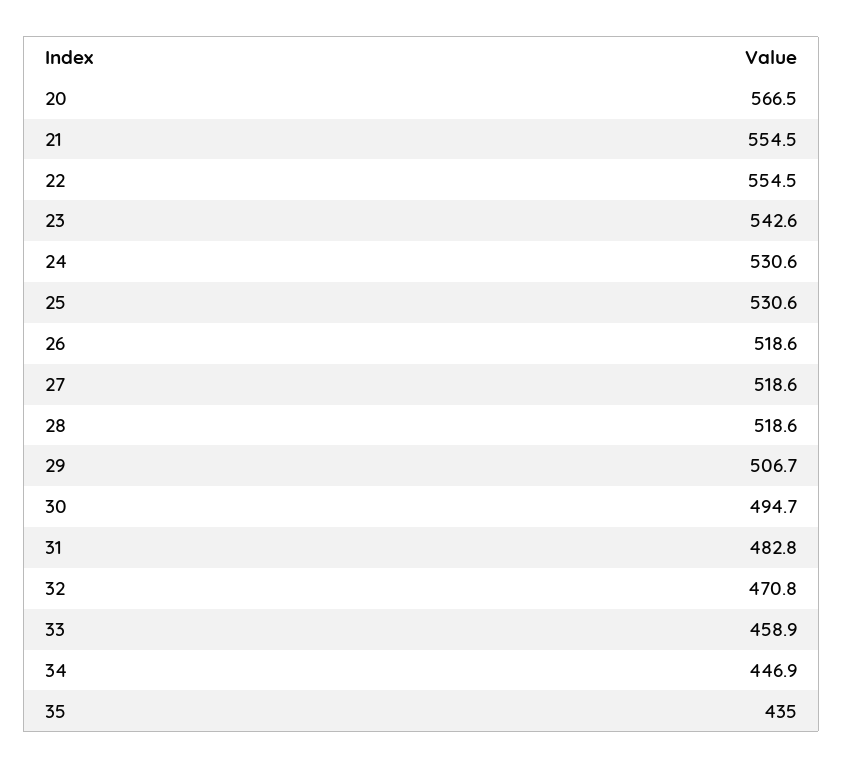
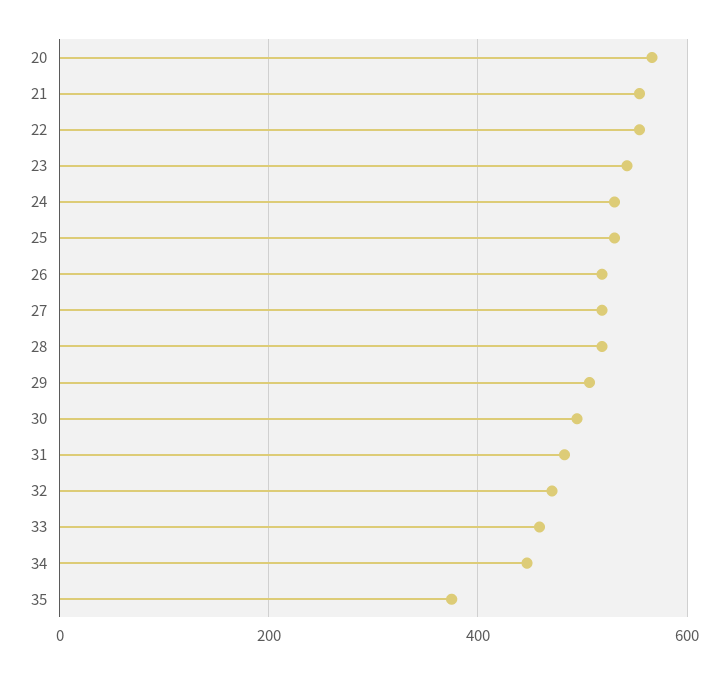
35: 435 -> 380

